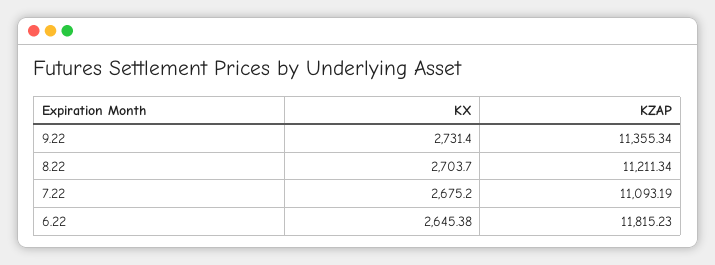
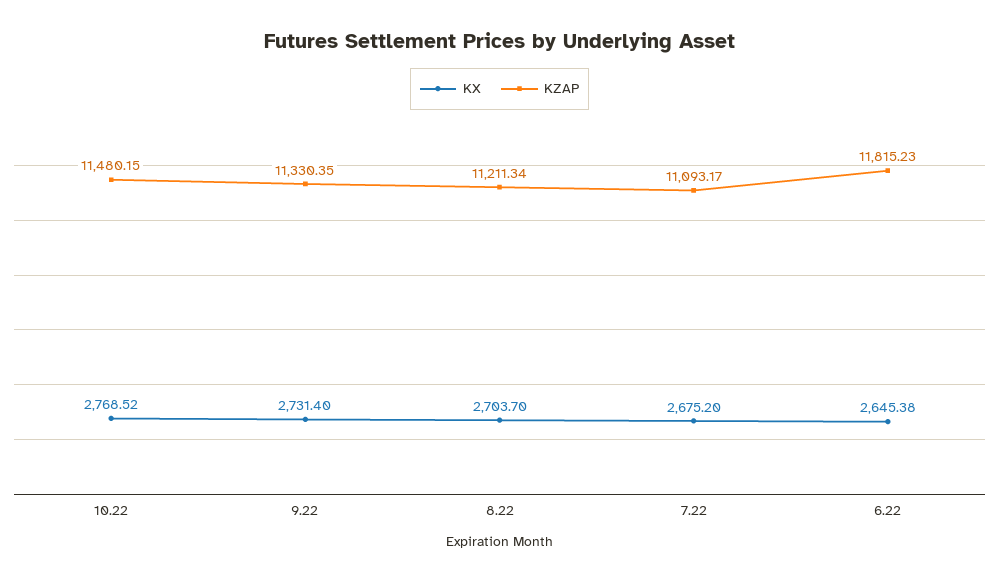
KZAP, 9.22: 11355.34 -> 11330.35
KZAP, 7.22: 11093.19 -> 11093.17
KX, 10.22: none -> 2768.52
KZAP, 10.22: none -> 11480.15

